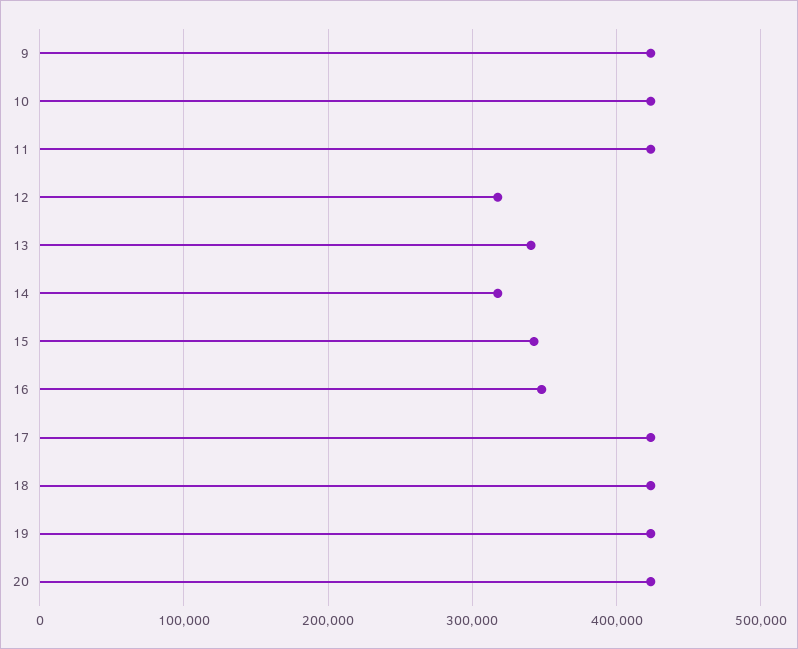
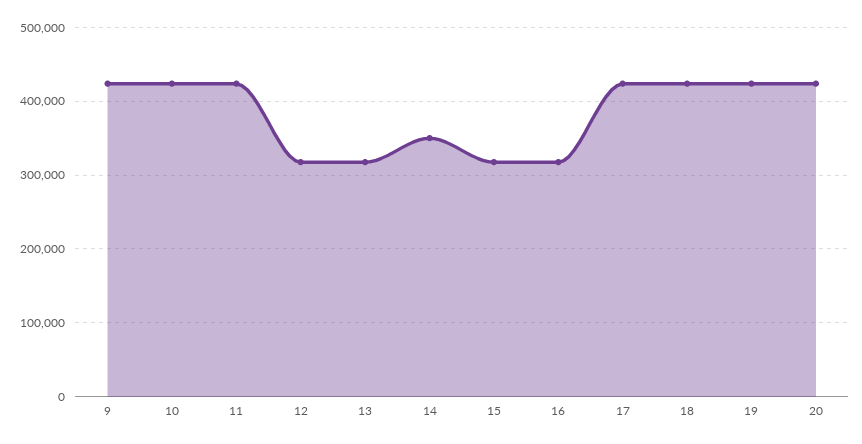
13: 340000 -> 320000
14: 320000 -> 350000
15: 340000 -> 320000
16: 350000 -> 320000

